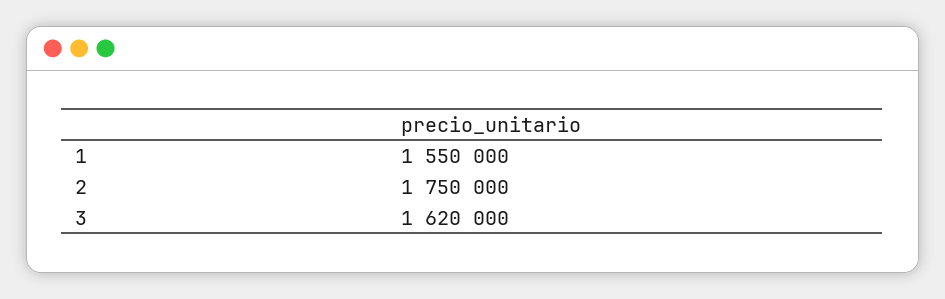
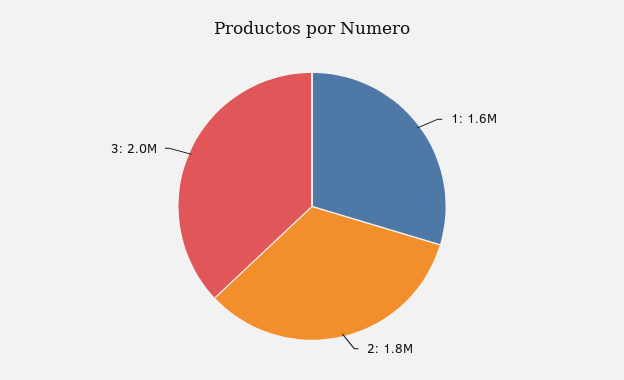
3: 1620000 -> 2000000

